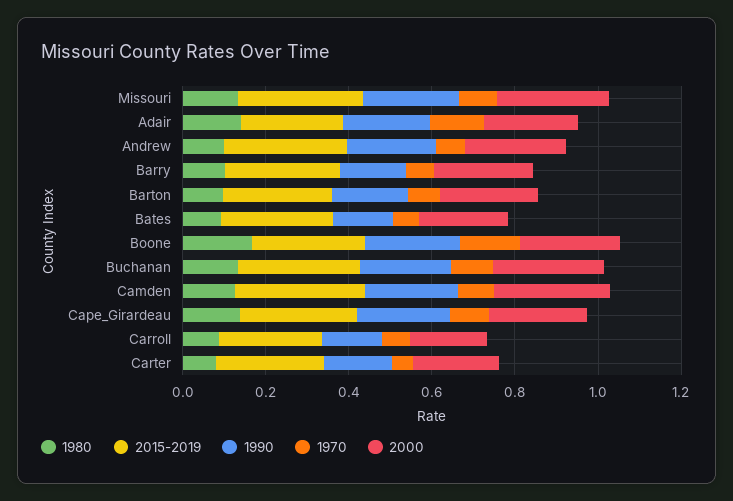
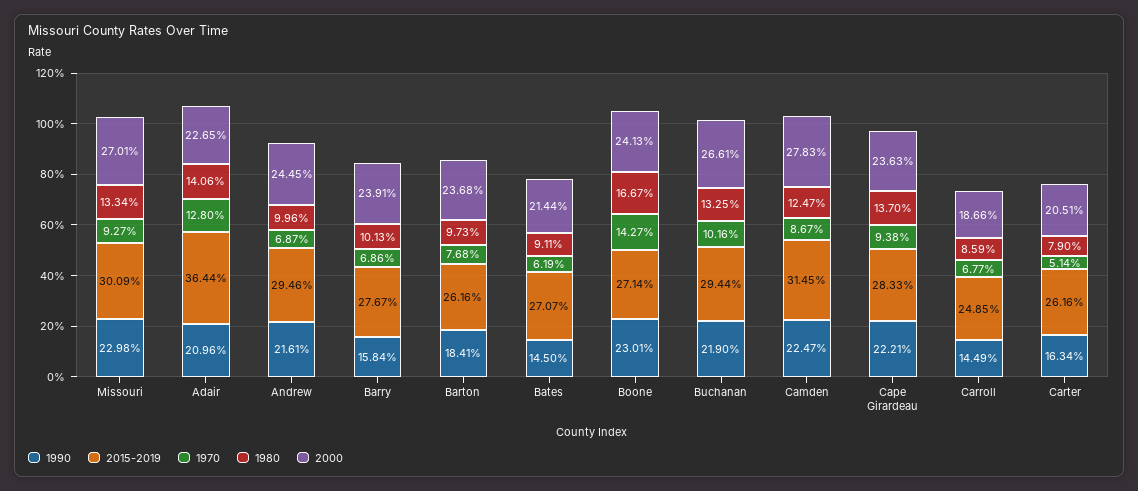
2015-2019, Adair: 0.25 -> 0.3644

